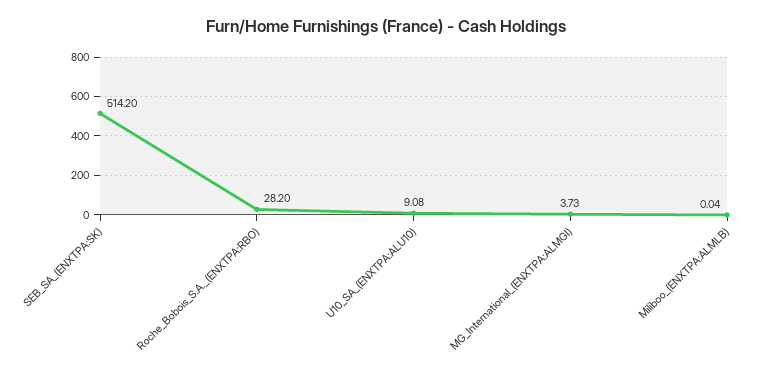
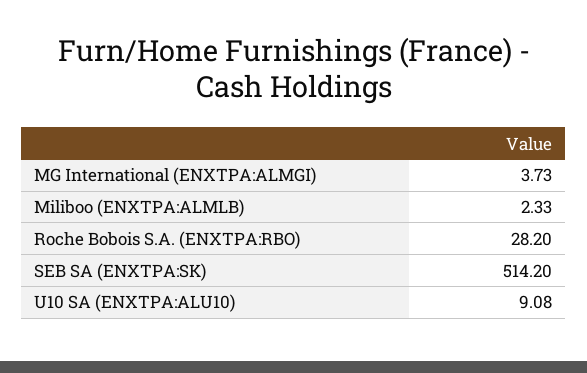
Miliboo_(ENXTPA:ALMLB): 0.04 -> 2.33

